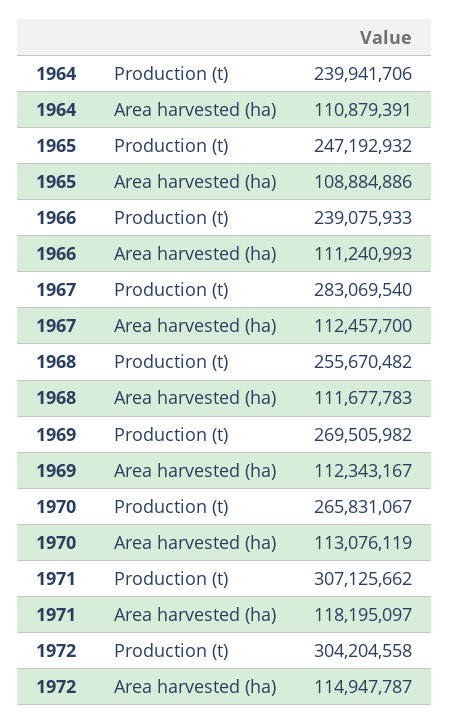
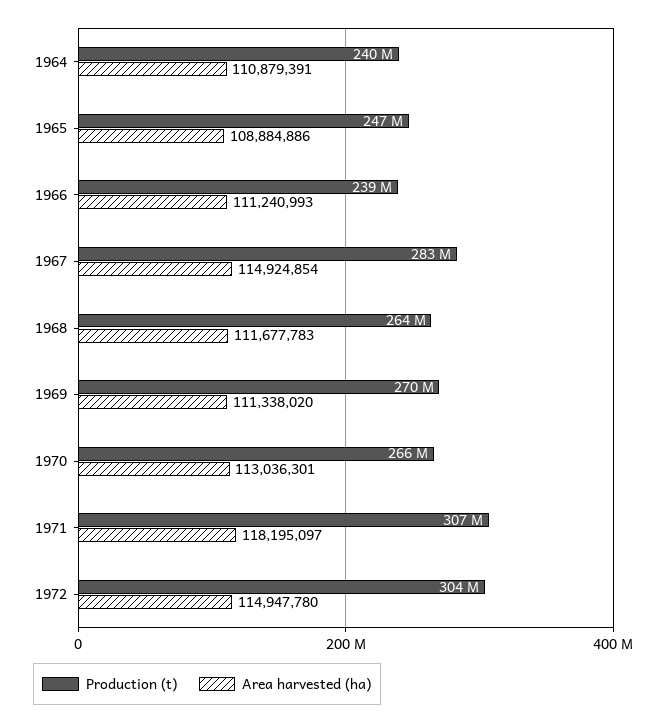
Area harvested (ha), 1967: 112457700 -> 114924854
Production (t), 1968: 255670482 -> 264000000
Area harvested (ha), 1969: 112343167 -> 111338020
Area harvested (ha), 1970: 113076119 -> 113036301
Area harvested (ha), 1972: 114947787 -> 114947780

